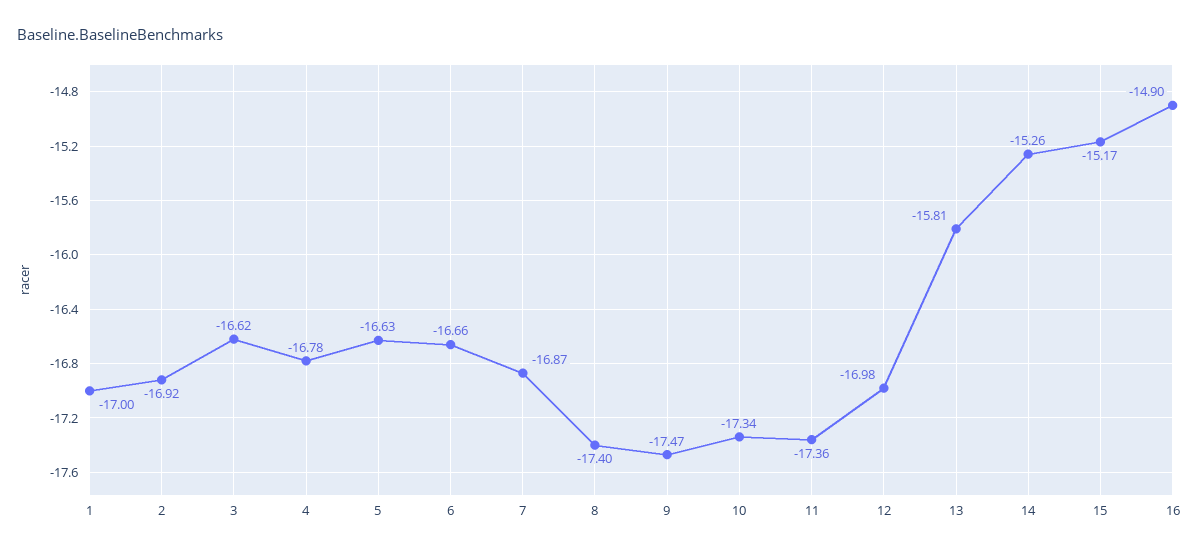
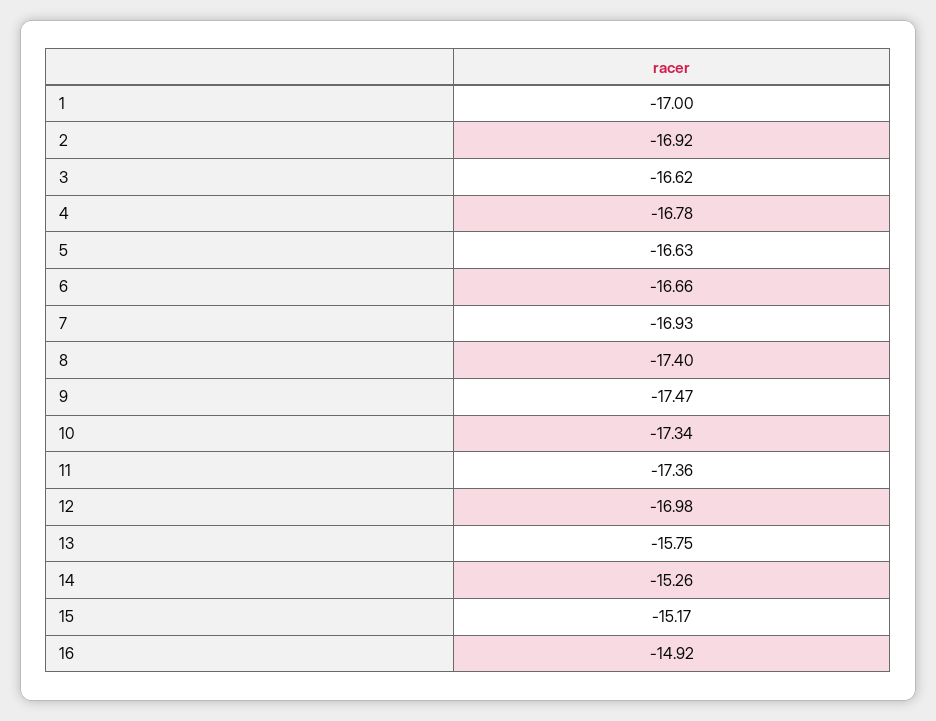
7: -16.87 -> -16.93
13: -15.81 -> -15.75
16: -14.9 -> -14.92

